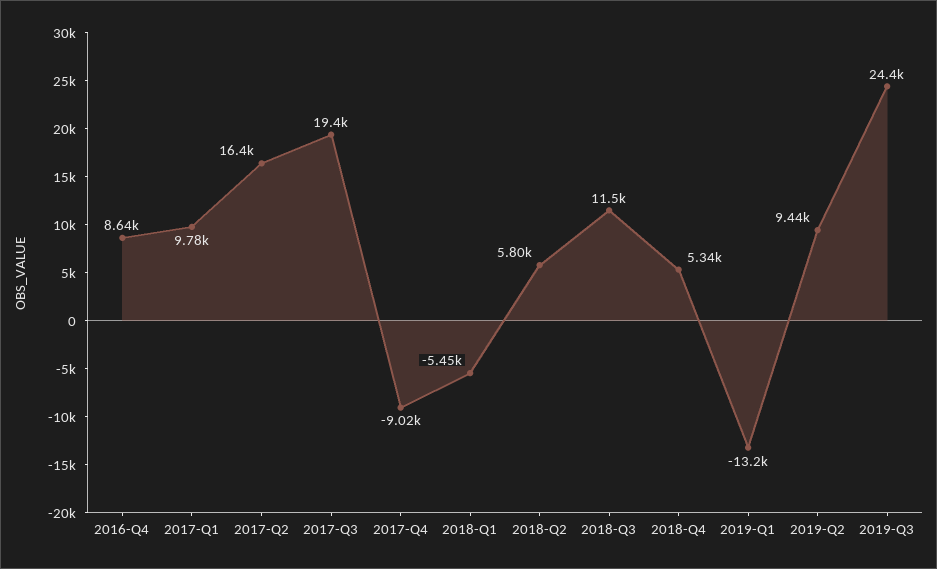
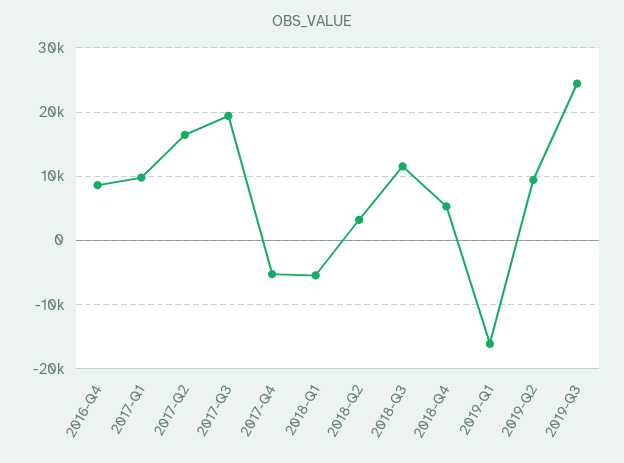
2017-Q4: -9020 -> -5000
2018-Q2: 5800 -> 3000
2019-Q1: -13200 -> -16000

